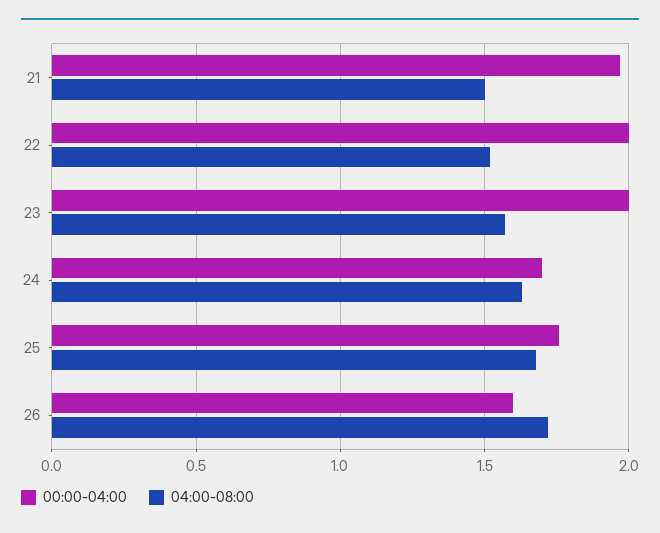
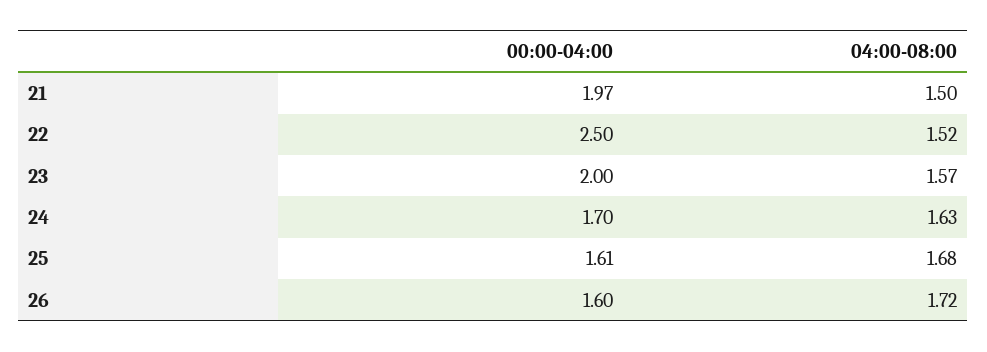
00:00-04:00, 22: 2 -> 2.5
00:00-04:00, 25: 1.75 -> 1.61

